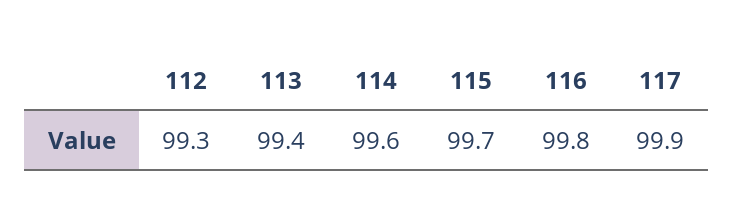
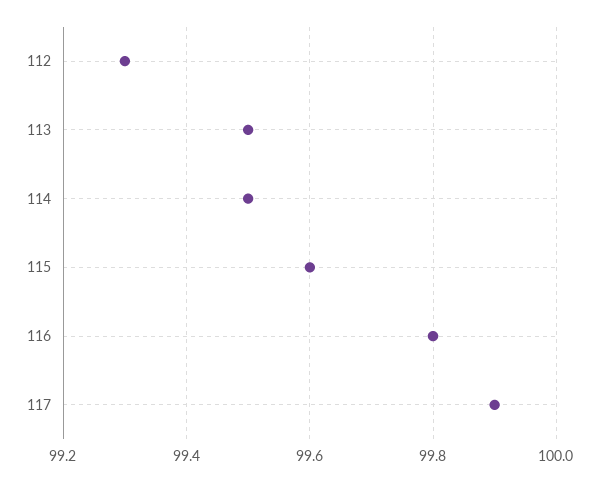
113: 99.4 -> 99.5
114: 99.6 -> 99.5
115: 99.7 -> 99.6

